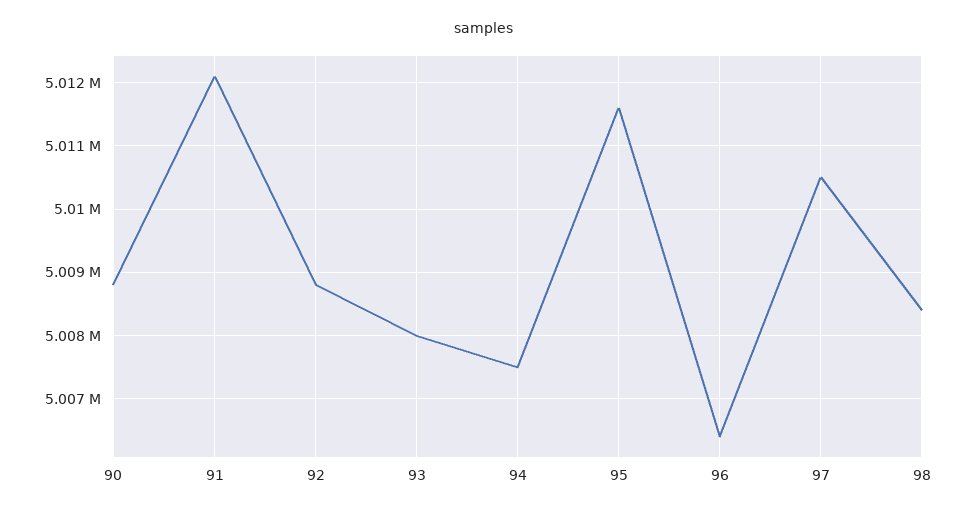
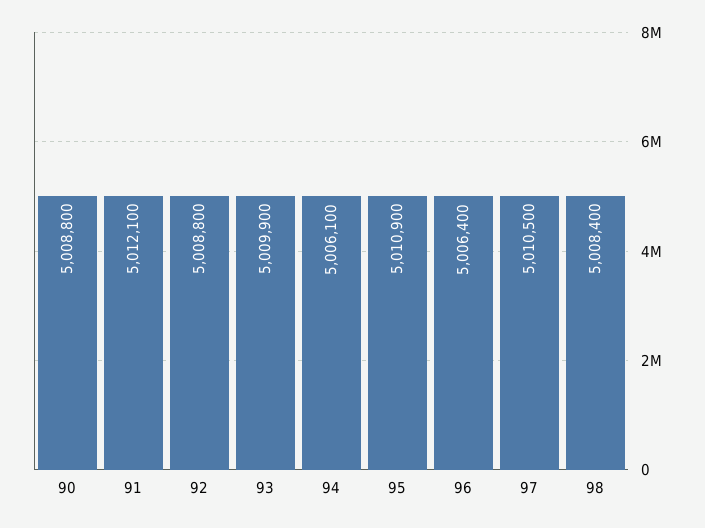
93: 5008000 -> 5009900
94: 5007500 -> 5006100
95: 5011600 -> 5010900

